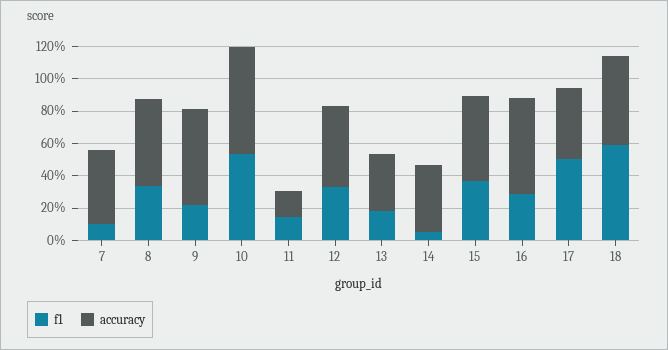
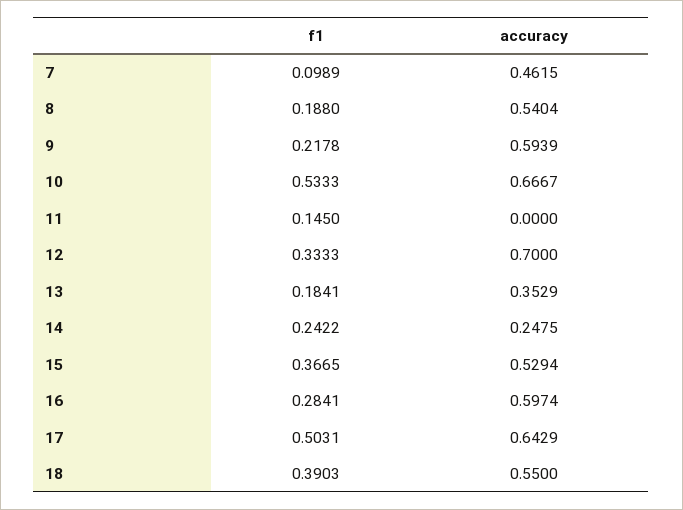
f1, 8: 0.35 -> 0.188
accuracy, 11: 0.15 -> 0
accuracy, 12: 0.5 -> 0.7
f1, 14: 0.05 -> 0.2422
accuracy, 14: 0.4 -> 0.2475
accuracy, 17: 0.45 -> 0.6429
f1, 18: 0.6 -> 0.3903

